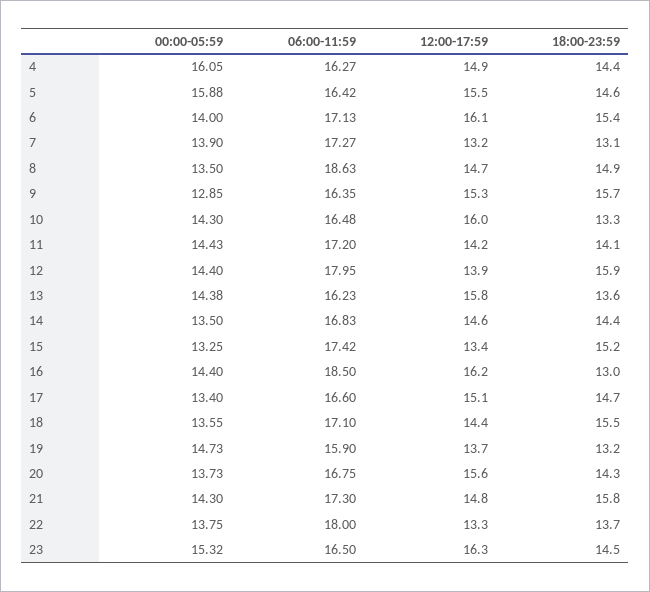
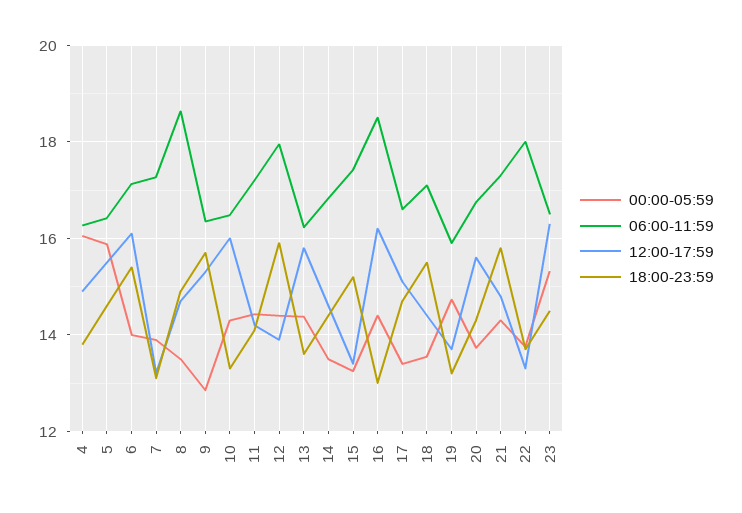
18:00-23:59, 4: 14.4 -> 13.8

